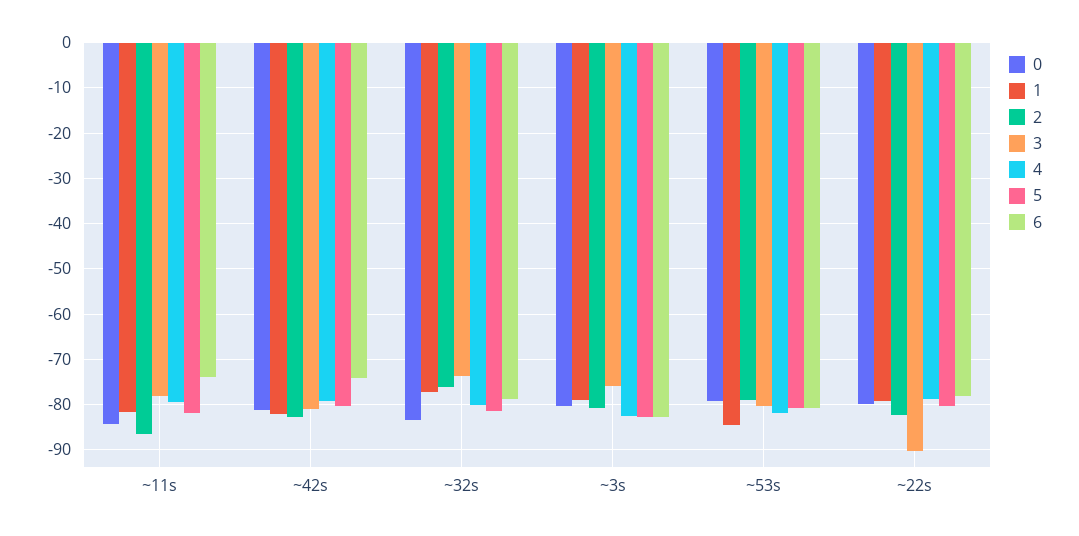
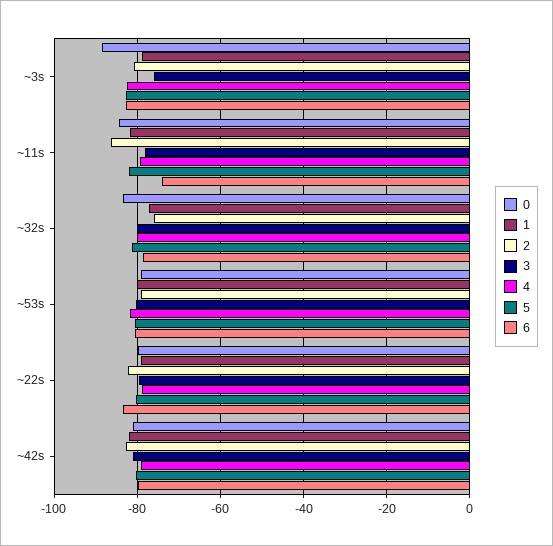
6, ~42s: -74 -> -80
3, ~32s: -74 -> -80
0, ~3s: -80 -> -88
1, ~53s: -84 -> -80
3, ~22s: -90 -> -80
6, ~22s: -78 -> -84

